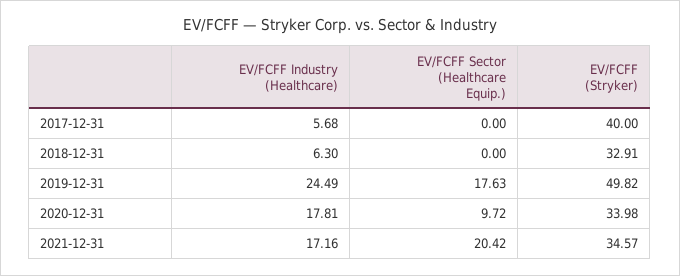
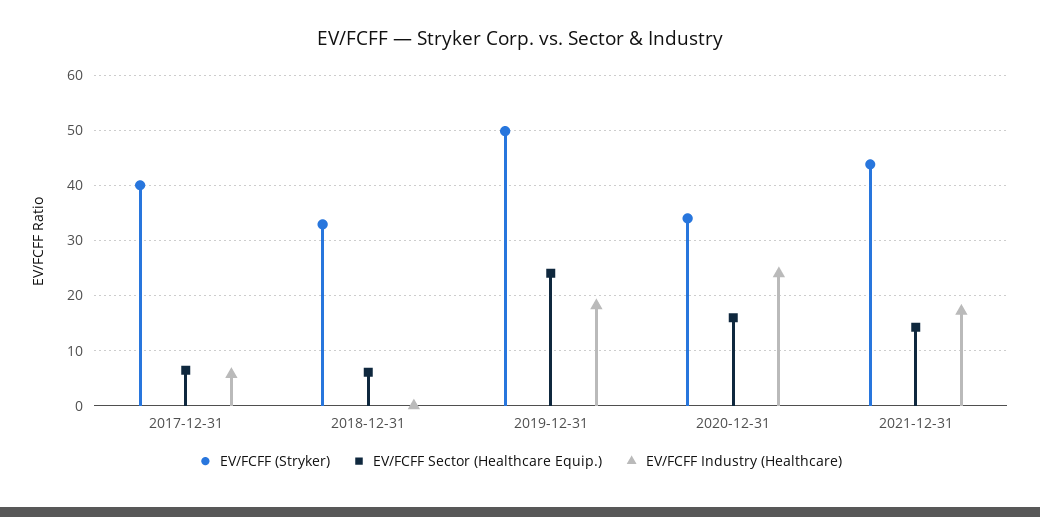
EV/FCFF Sector (Healthcare Equip.), 2017-12-31: 0 -> 6
EV/FCFF Industry (Healthcare), 2018-12-31: 6.3 -> 0
EV/FCFF Sector (Healthcare Equip.), 2018-12-31: 0 -> 6
EV/FCFF Industry (Healthcare), 2019-12-31: 24.49 -> 18
EV/FCFF Sector (Healthcare Equip.), 2019-12-31: 17.63 -> 24
EV/FCFF Industry (Healthcare), 2020-12-31: 17.81 -> 24
EV/FCFF Sector (Healthcare Equip.), 2020-12-31: 9.72 -> 16
EV/FCFF Sector (Healthcare Equip.), 2021-12-31: 20.42 -> 14
EV/FCFF (Stryker), 2021-12-31: 34.57 -> 44

